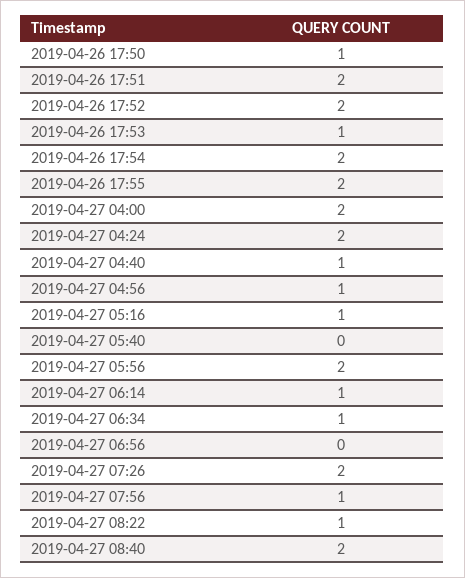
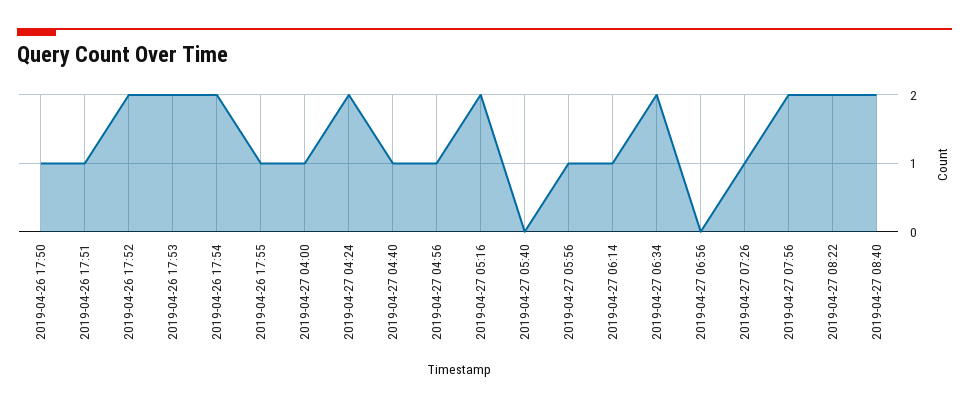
2019-04-26 17:51: 2 -> 1
2019-04-26 17:53: 1 -> 2
2019-04-26 17:55: 2 -> 1
2019-04-27 04:00: 2 -> 1
2019-04-27 05:16: 1 -> 2
2019-04-27 05:56: 2 -> 1
2019-04-27 06:34: 1 -> 2
2019-04-27 07:26: 2 -> 1
2019-04-27 07:56: 1 -> 2
2019-04-27 08:22: 1 -> 2

